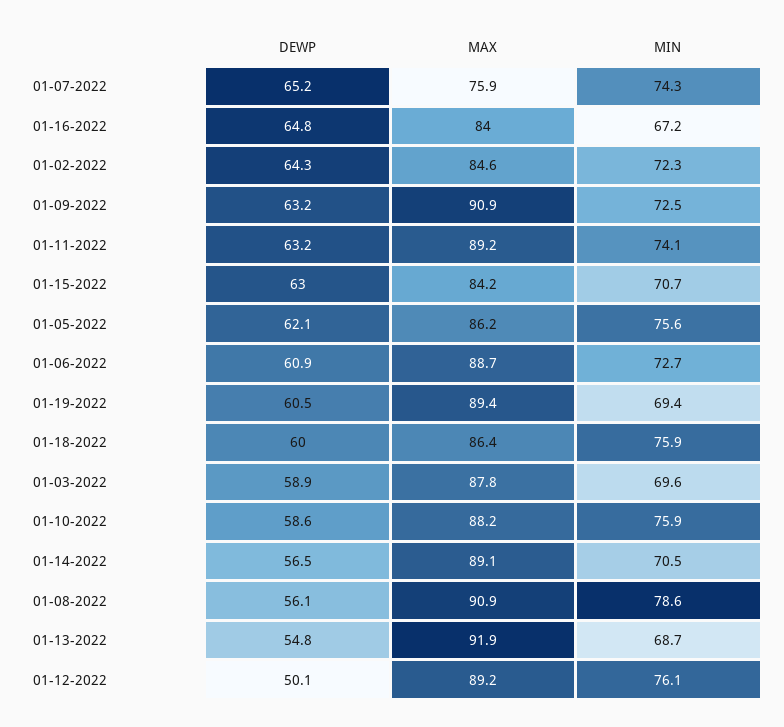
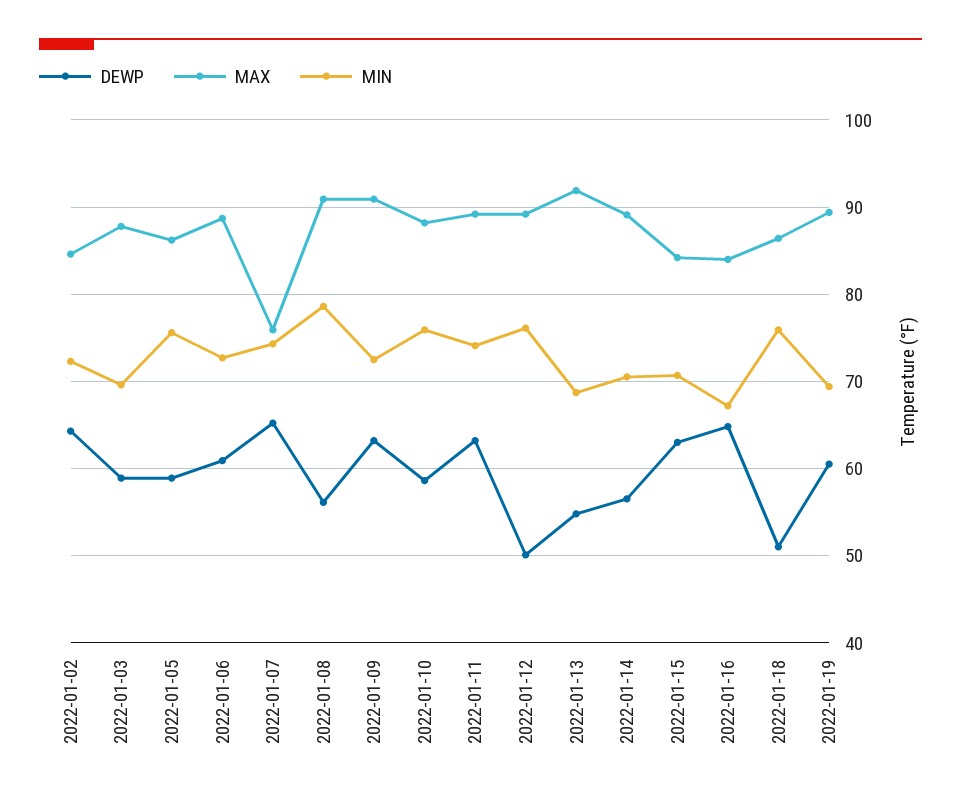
DEWP, 01-05-2022: 62.1 -> 59
DEWP, 01-18-2022: 60 -> 51

